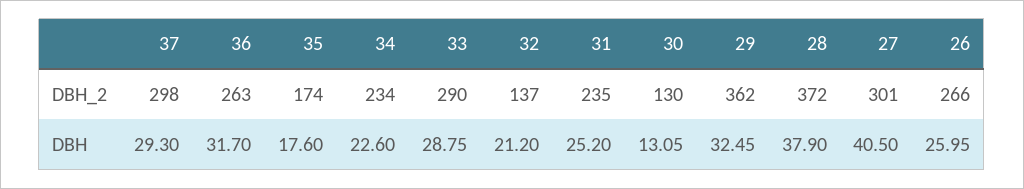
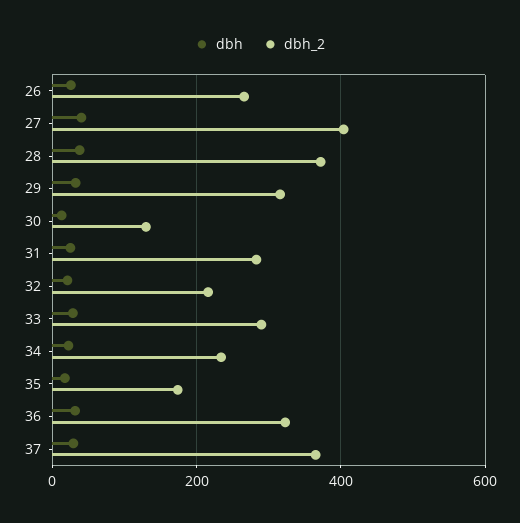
DBH_2, 37: 298 -> 360
DBH_2, 36: 263 -> 320
DBH_2, 32: 137 -> 220
DBH_2, 31: 235 -> 280
DBH_2, 29: 362 -> 320
DBH_2, 27: 301 -> 400

